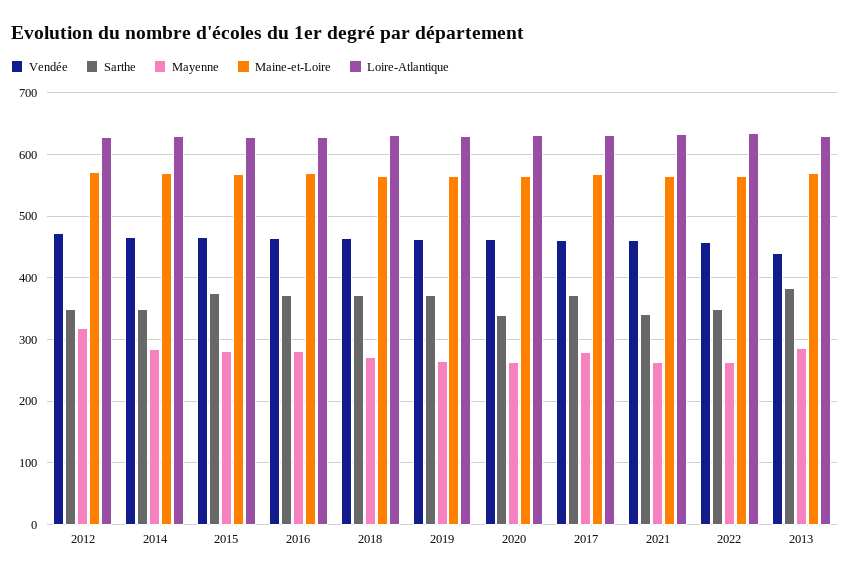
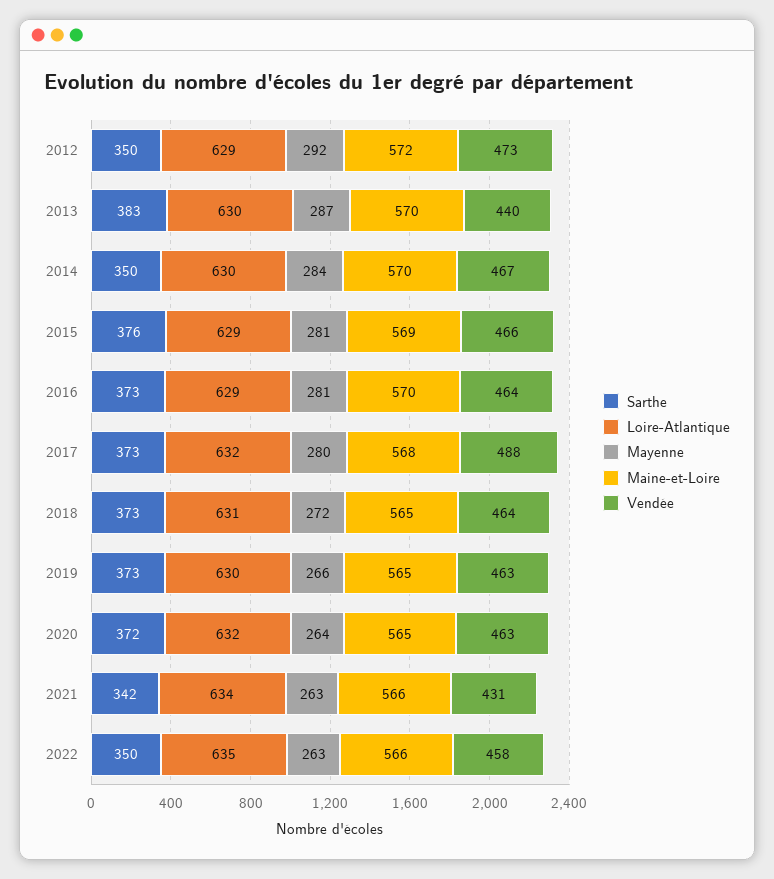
Mayenne, 2012: 320 -> 292
Sarthe, 2020: 340 -> 372
Vendée, 2017: 460 -> 488
Vendée, 2021: 460 -> 431

